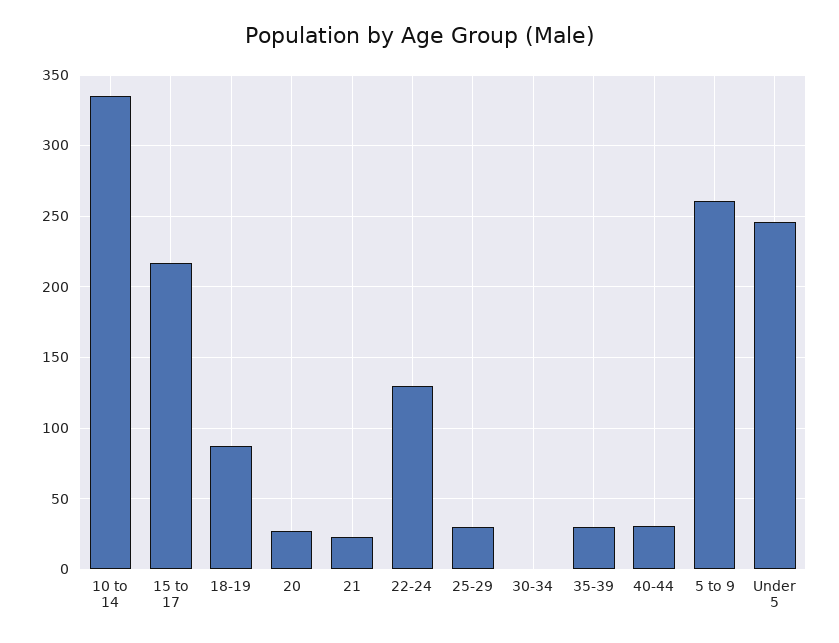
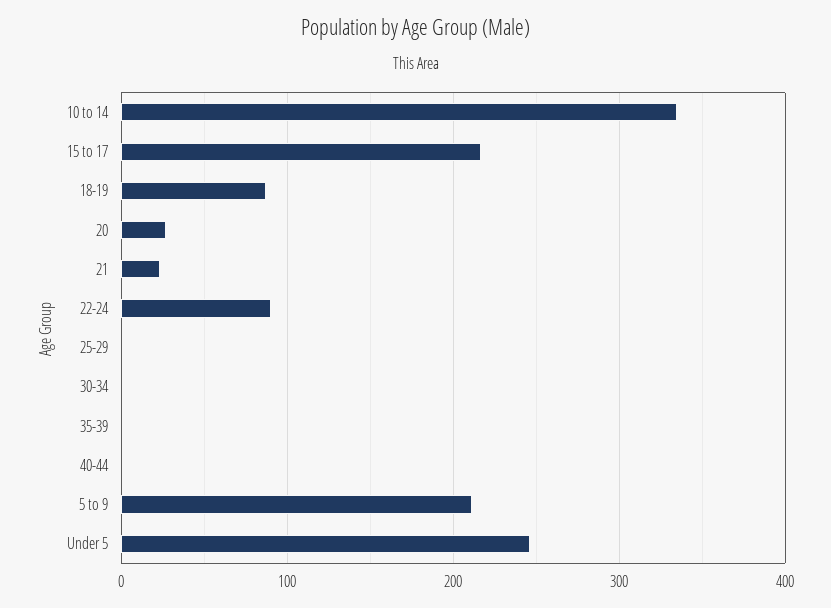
22-24: 130 -> 90
25-29: 30 -> 0
35-39: 30 -> 0
40-44: 30 -> 0
5 to 9: 260 -> 210

